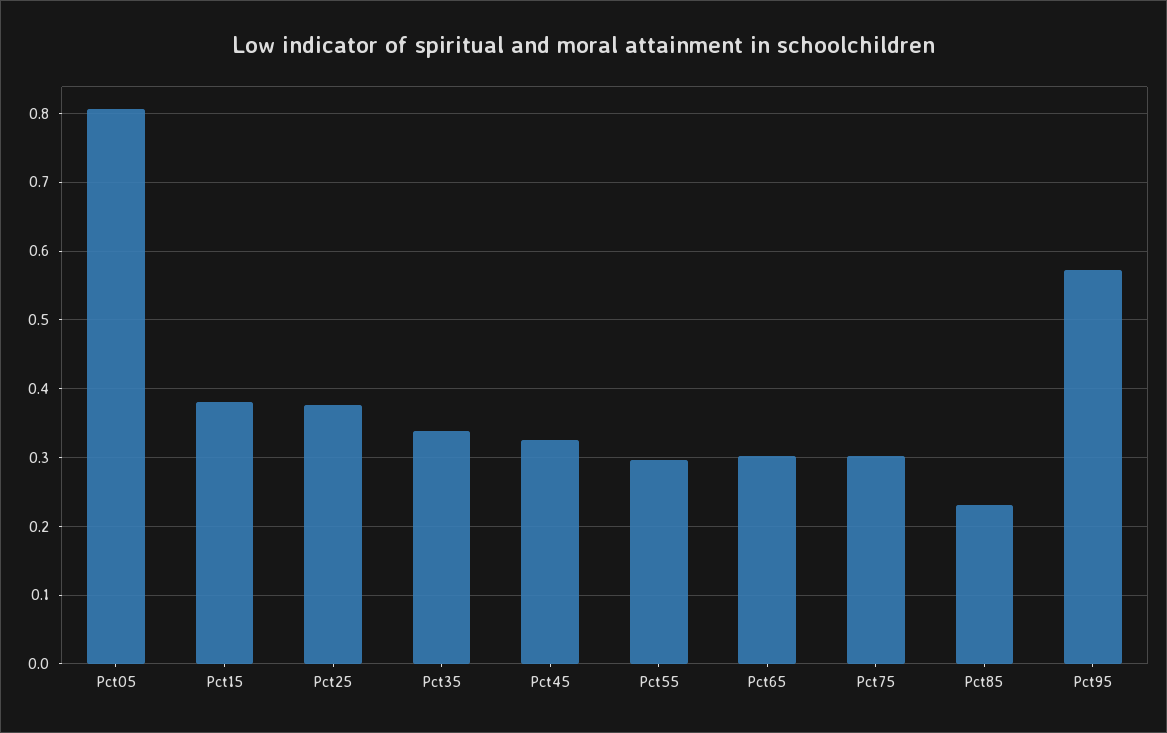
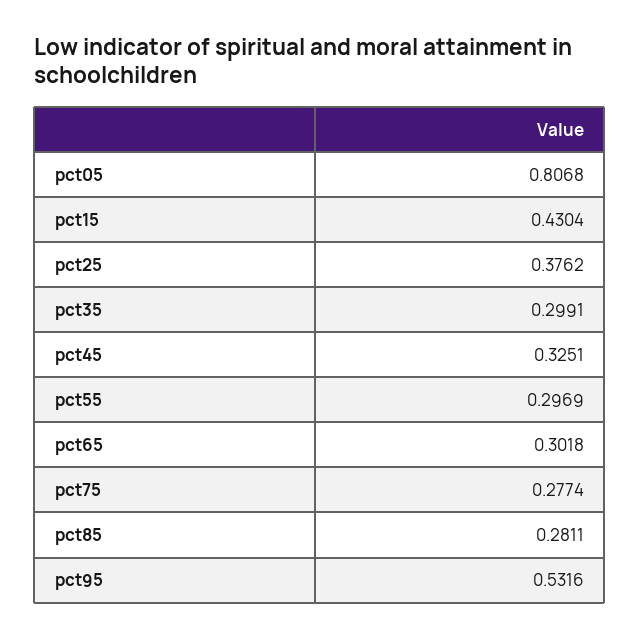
Pct15: 0.38 -> 0.4304
Pct35: 0.34 -> 0.2991
Pct75: 0.3 -> 0.2774
Pct85: 0.23 -> 0.2811
Pct95: 0.57 -> 0.5316

